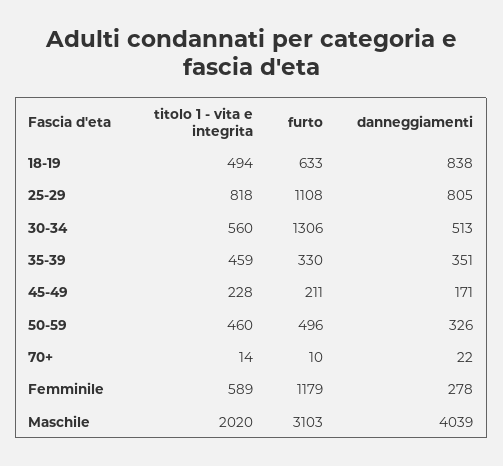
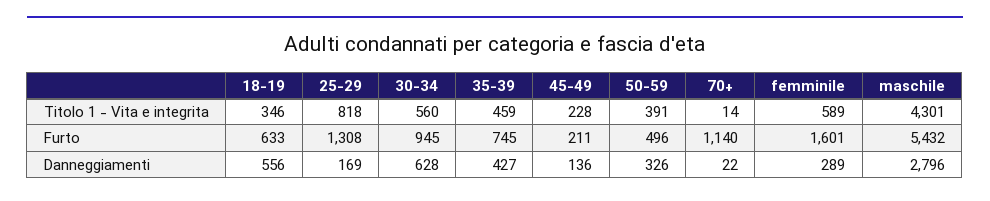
titolo 1 - vita e integrita, 18-19: 494 -> 346
danneggiamenti, 18-19: 838 -> 556
furto, 25-29: 1108 -> 1308
danneggiamenti, 25-29: 805 -> 169
furto, 30-34: 1306 -> 945
danneggiamenti, 30-34: 513 -> 628
furto, 35-39: 330 -> 745
danneggiamenti, 35-39: 351 -> 427
danneggiamenti, 45-49: 171 -> 136
titolo 1 - vita e integrita, 50-59: 460 -> 391
furto, 70+: 10 -> 1140
furto, Femminile: 1179 -> 1601
danneggiamenti, Femminile: 278 -> 289
titolo 1 - vita e integrita, Maschile: 2020 -> 4301
furto, Maschile: 3103 -> 5432
danneggiamenti, Maschile: 4039 -> 2796

